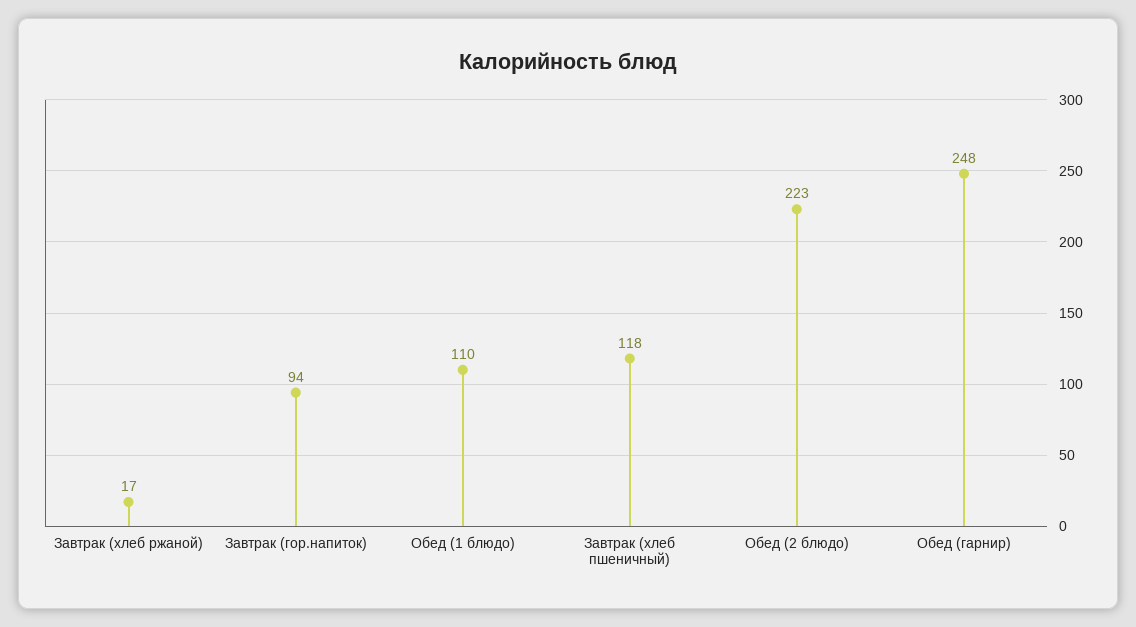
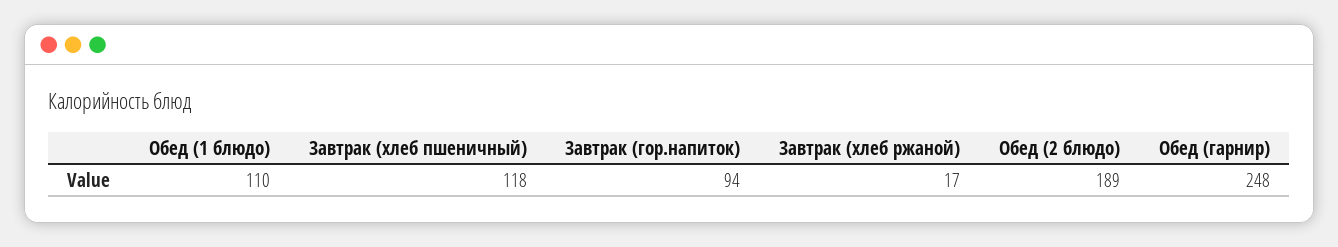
Обед (2 блюдо): 223 -> 189

